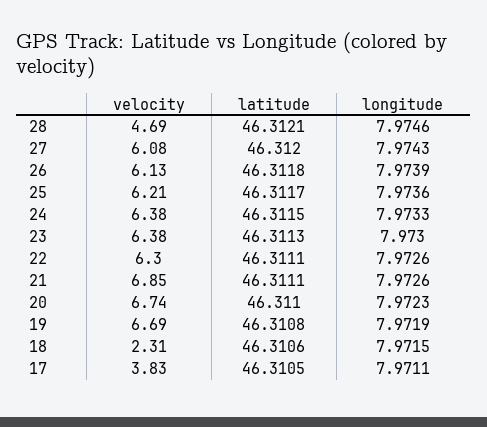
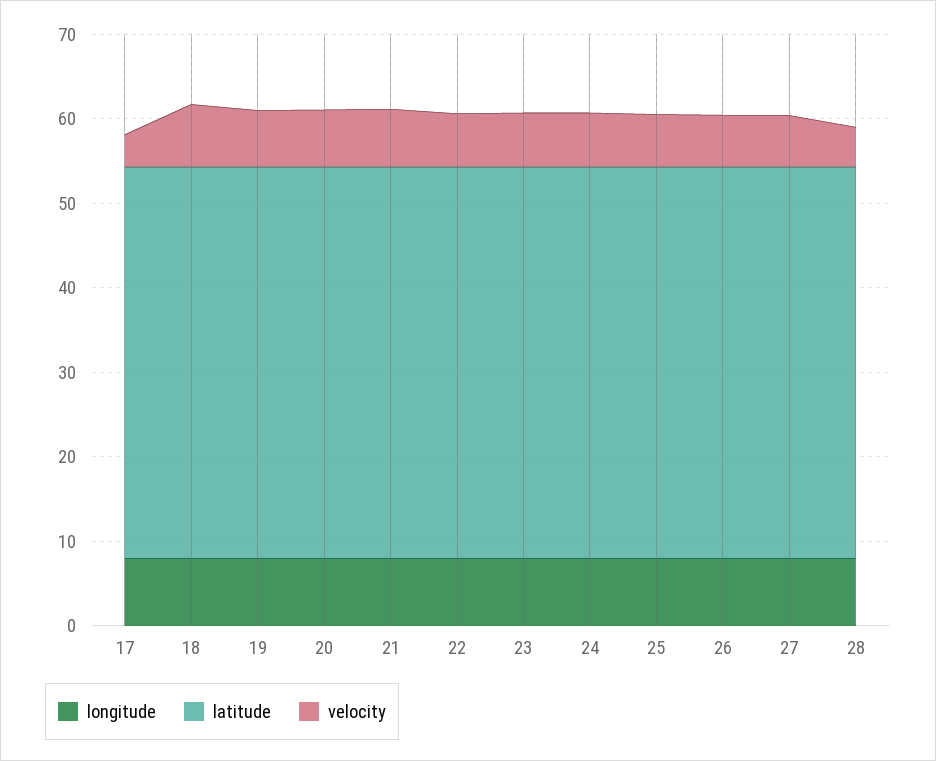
velocity, 18: 2.31 -> 8

